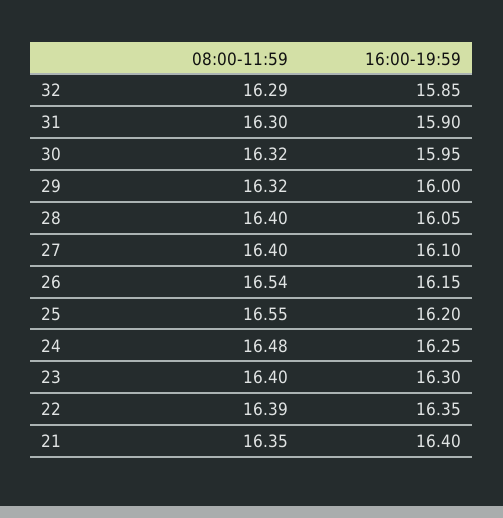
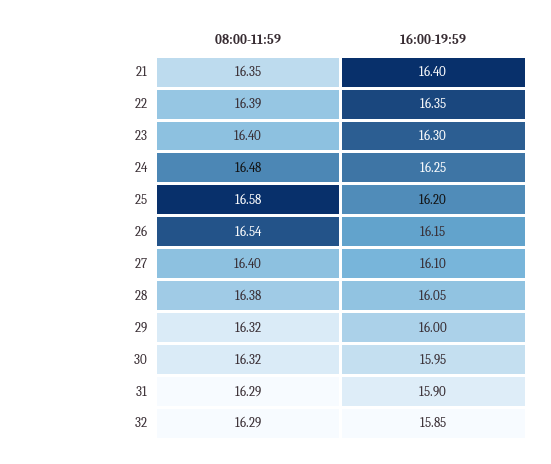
08:00-11:59, 31: 16.3 -> 16.29
08:00-11:59, 28: 16.4 -> 16.38
08:00-11:59, 25: 16.55 -> 16.58

